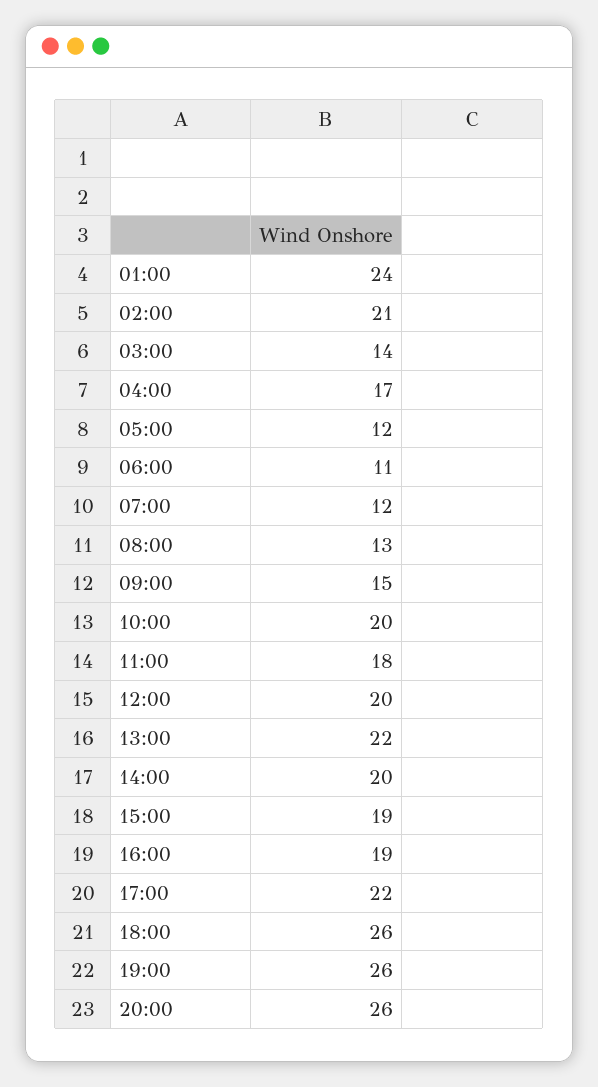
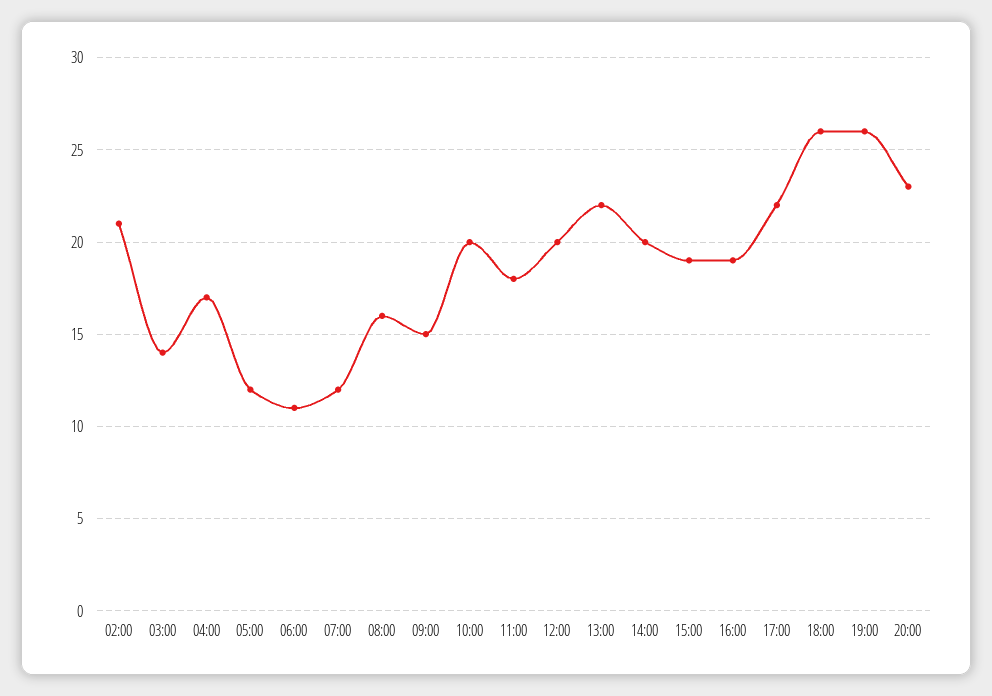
01:00: 24 -> none
08:00: 13 -> 16
20:00: 26 -> 23

